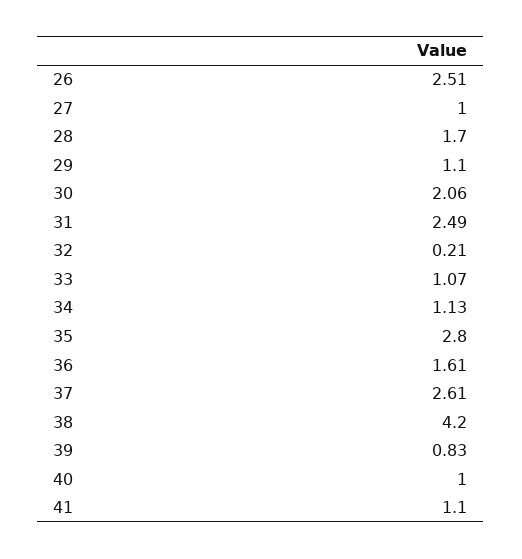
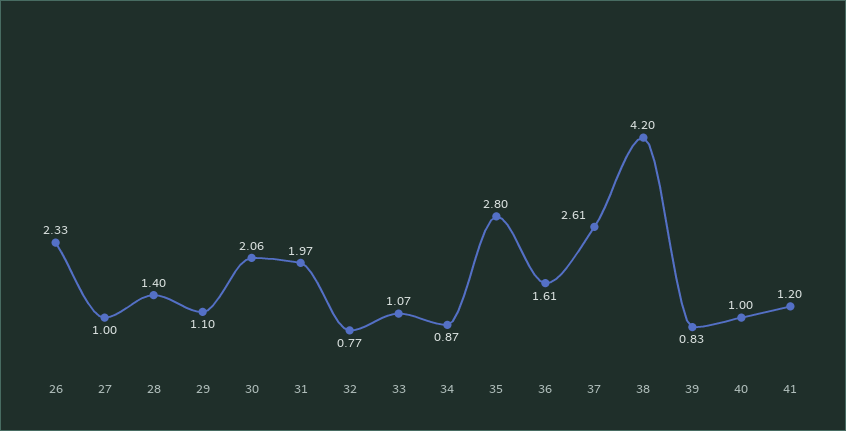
26: 2.51 -> 2.33
28: 1.7 -> 1.4
31: 2.49 -> 1.97
32: 0.21 -> 0.77
34: 1.13 -> 0.87
41: 1.1 -> 1.2

